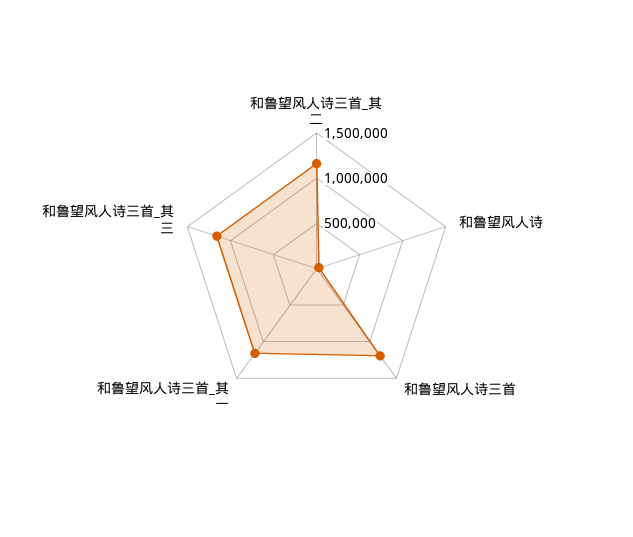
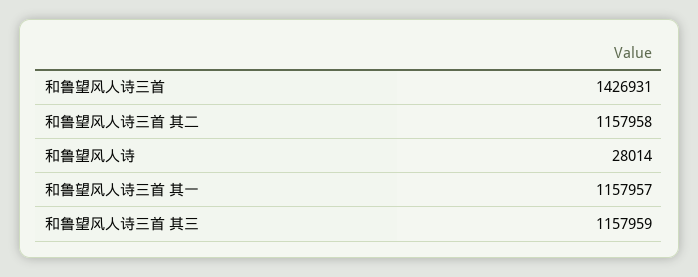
和鲁望风人诗三首: 1200000 -> 1426931

